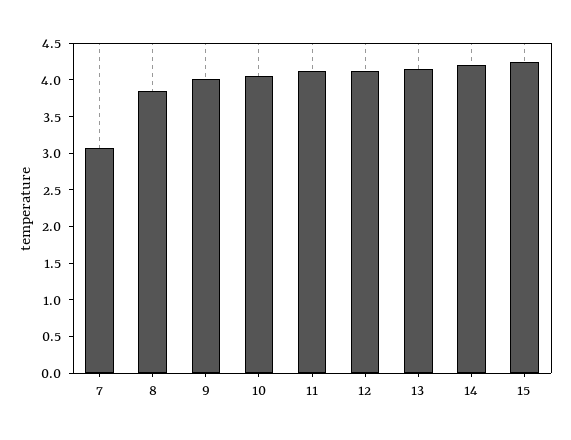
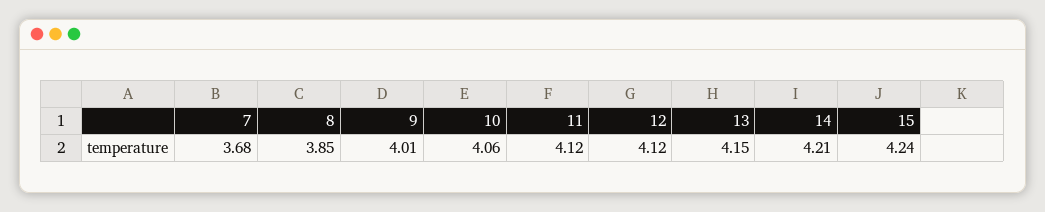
7: 3 -> 3.68

